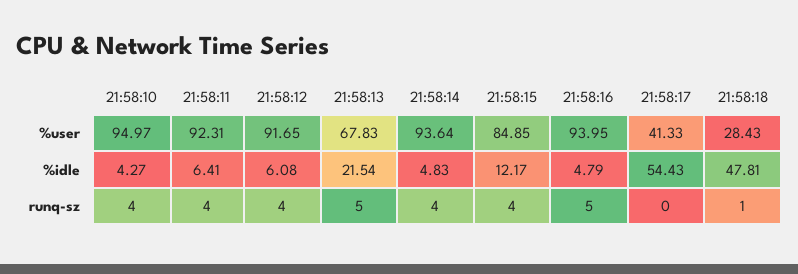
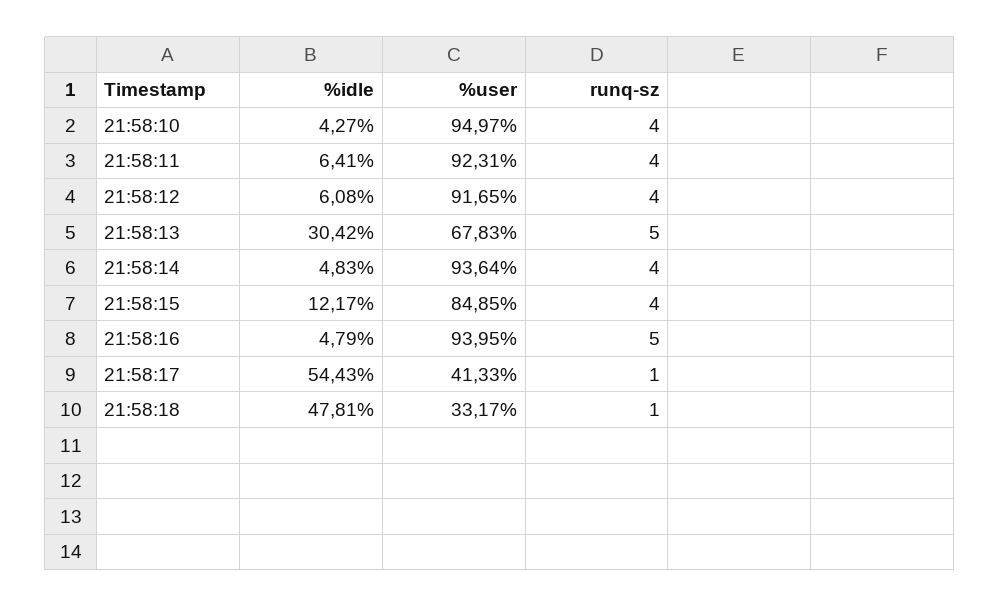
21:58:18, %user: 28.43 -> 33.17
21:58:13, %idle: 21.54 -> 30.42
21:58:17, runq-sz: 0 -> 1

